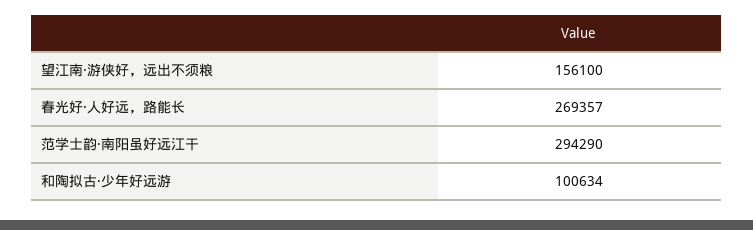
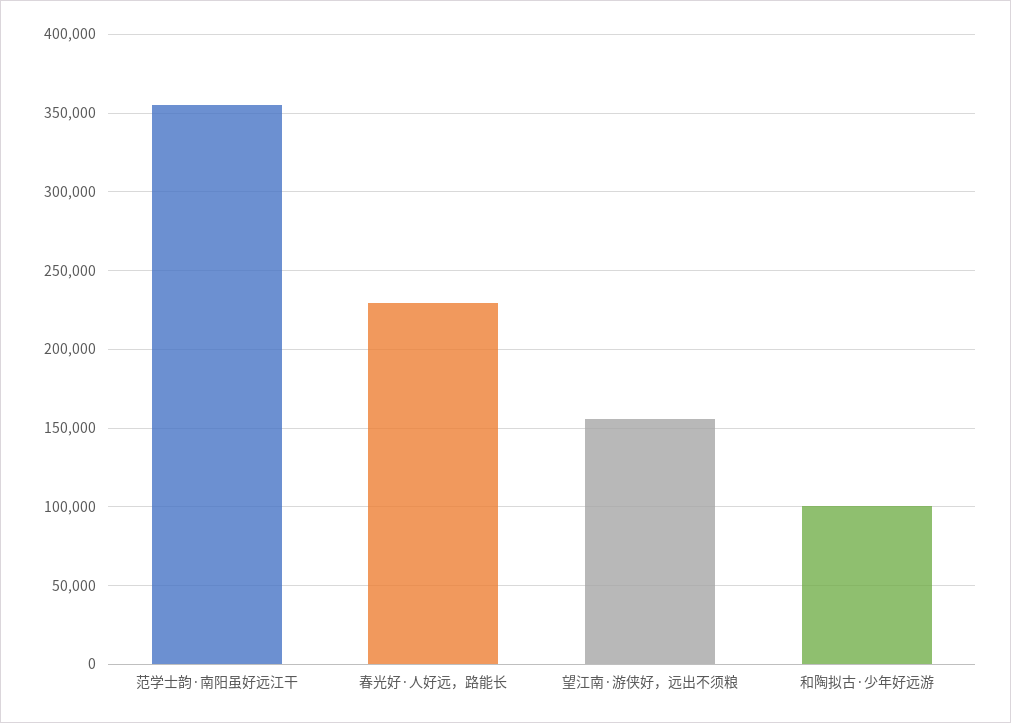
春光好·人好远，路能长: 269357 -> 230000
范学士韵·南阳虽好远江干: 294290 -> 355000

